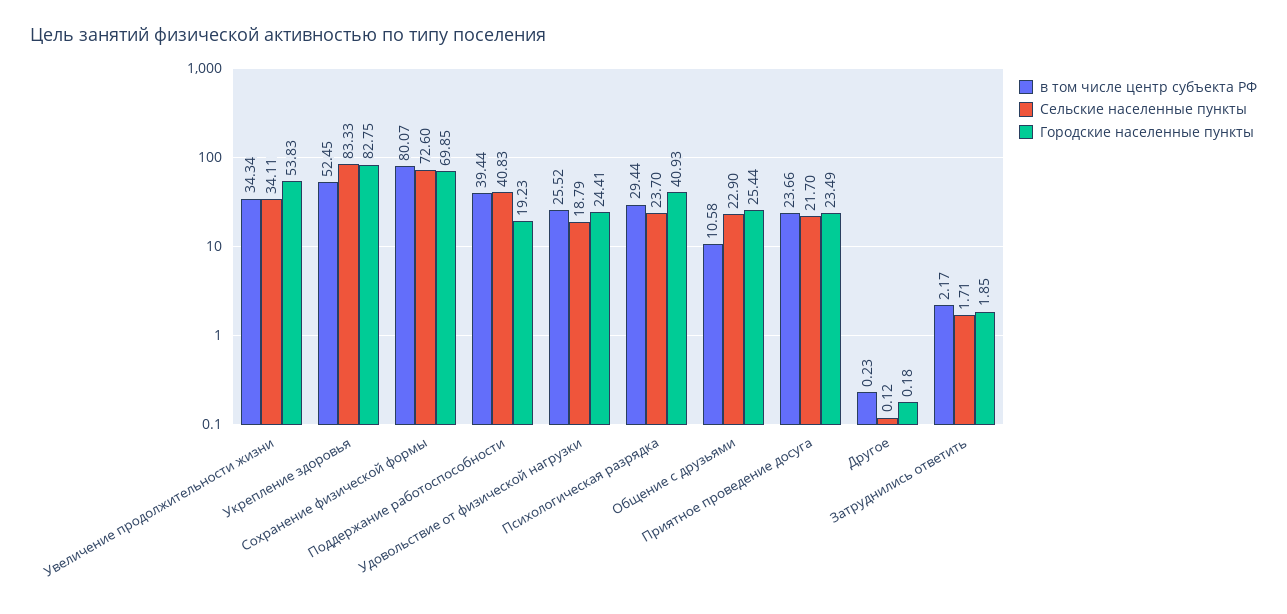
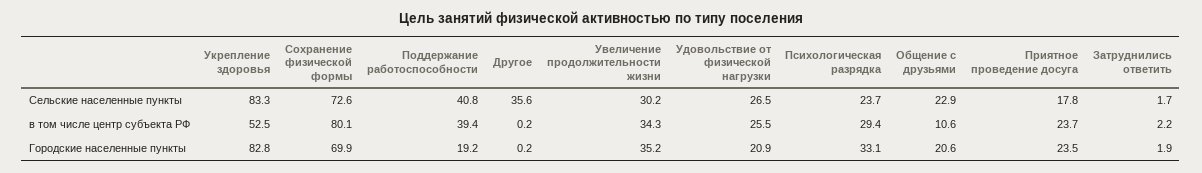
Сельские населенные пункты, Увеличение продолжительности жизни: 34.11 -> 30.2
Городские населенные пункты, Увеличение продолжительности жизни: 53.83 -> 35.2
Сельские населенные пункты, Удовольствие от физической нагрузки: 18.79 -> 26.5
Городские населенные пункты, Удовольствие от физической нагрузки: 24.41 -> 20.9
Городские населенные пункты, Психологическая разрядка: 40.93 -> 33.1
Городские населенные пункты, Общение с друзьями: 25.44 -> 20.6
Сельские населенные пункты, Приятное проведение досуга: 21.7 -> 17.8
Сельские населенные пункты, Другое: 0.12 -> 35.6

